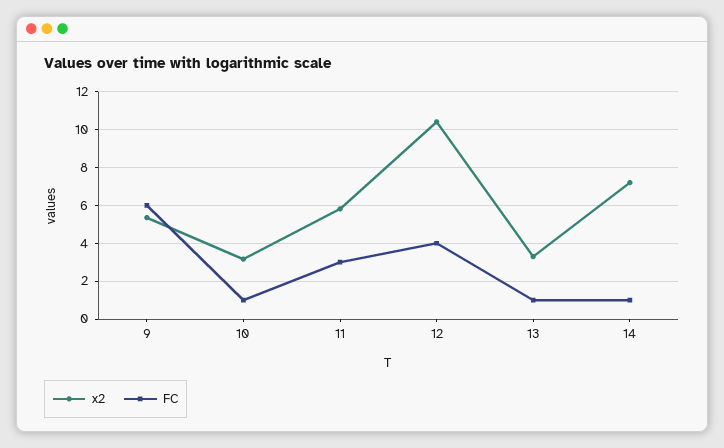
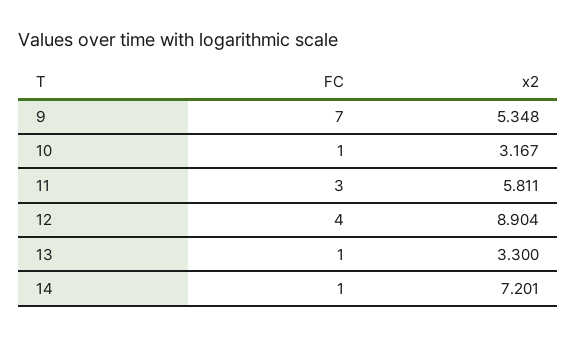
FC, 9: 6 -> 7
x2, 12: 10.5 -> 8.904

